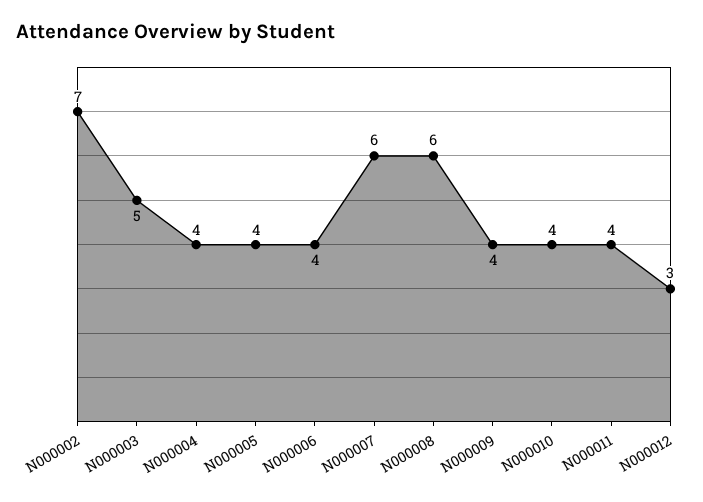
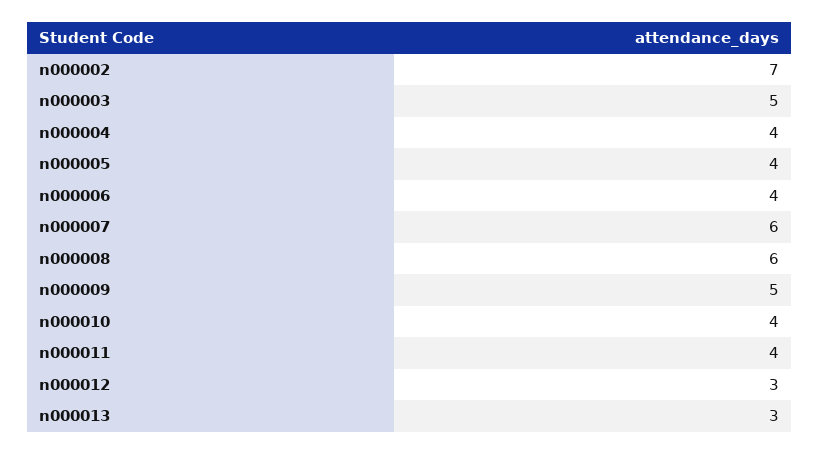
N000009: 4 -> 5
n000013: none -> 3

